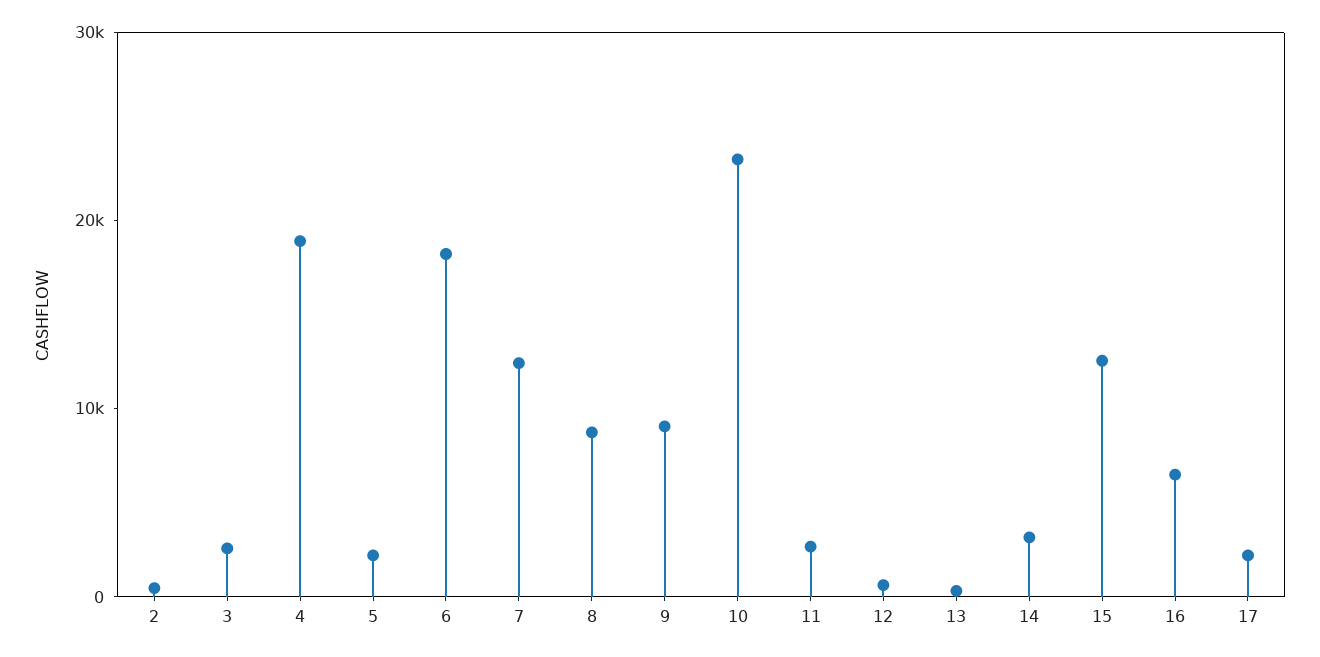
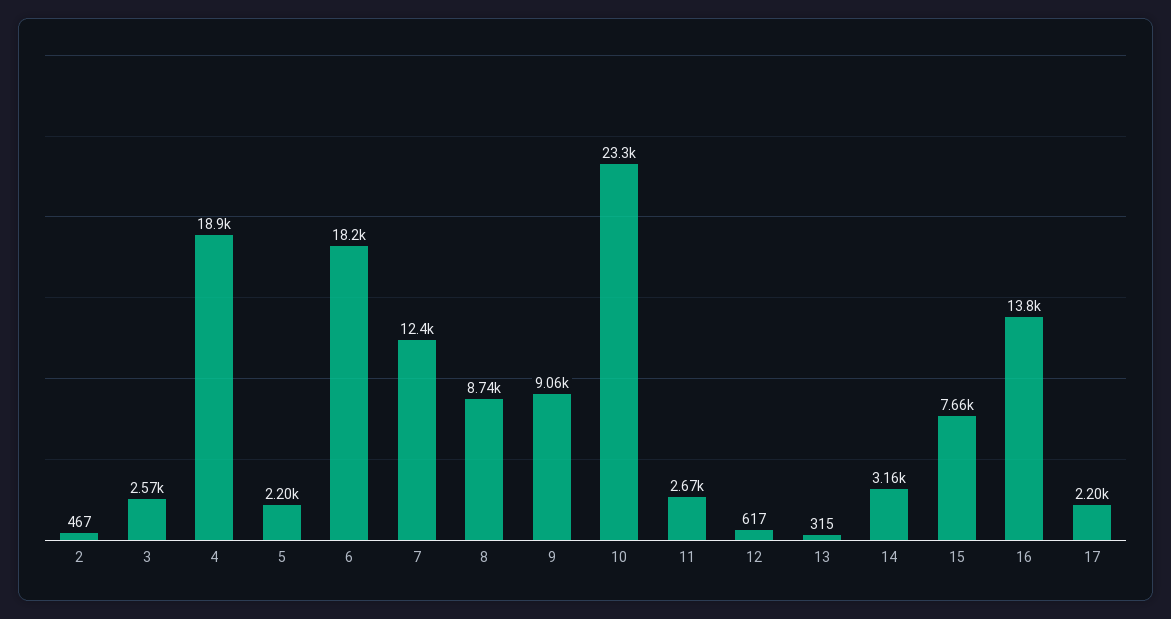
15: 12000 -> 7660
16: 6000 -> 13800

